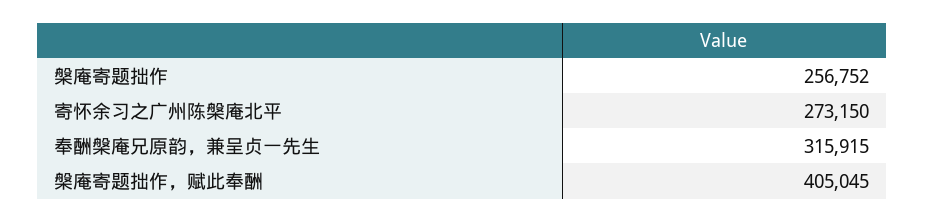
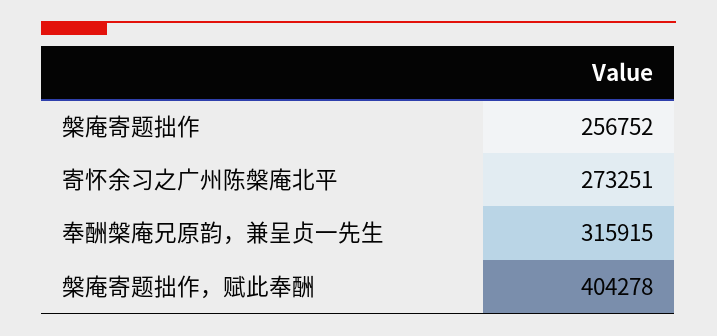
寄怀余习之广州陈槃庵北平: 273150 -> 273251
槃庵寄题拙作，赋此奉酬: 405045 -> 404278

